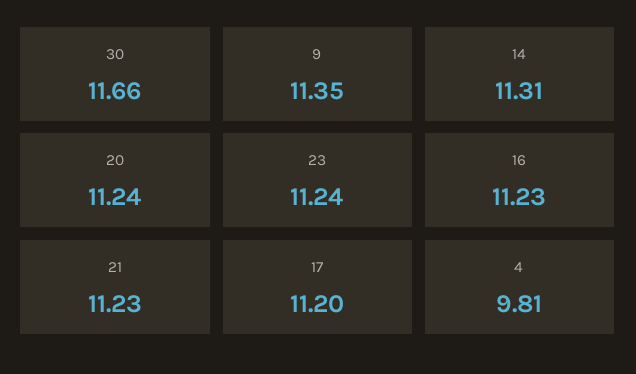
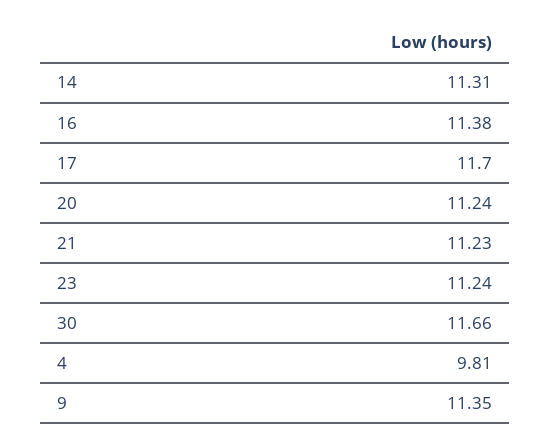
16: 11.23 -> 11.38
17: 11.2 -> 11.7

